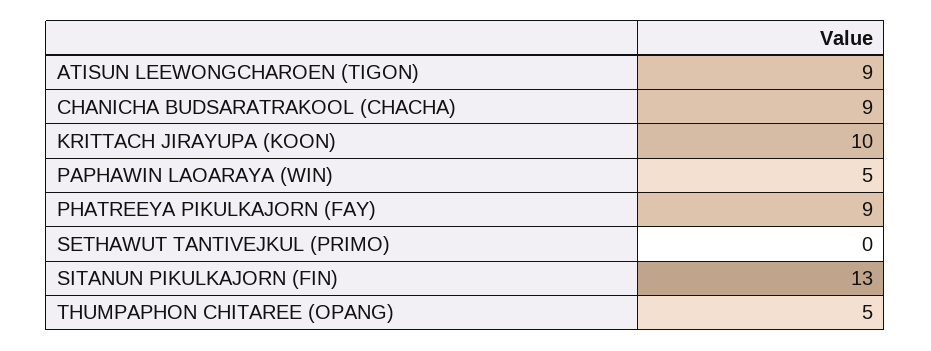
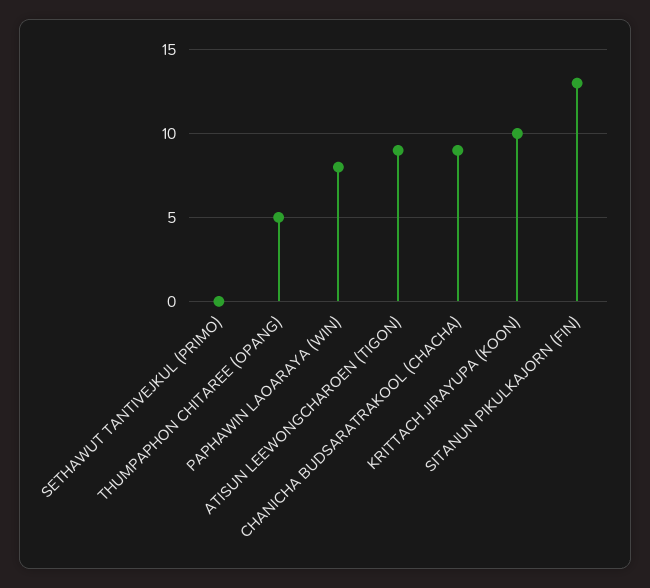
PAPHAWIN LAOARAYA (WIN): 5 -> 8
PHATREEYA PIKULKAJORN (FAY): 9 -> none

